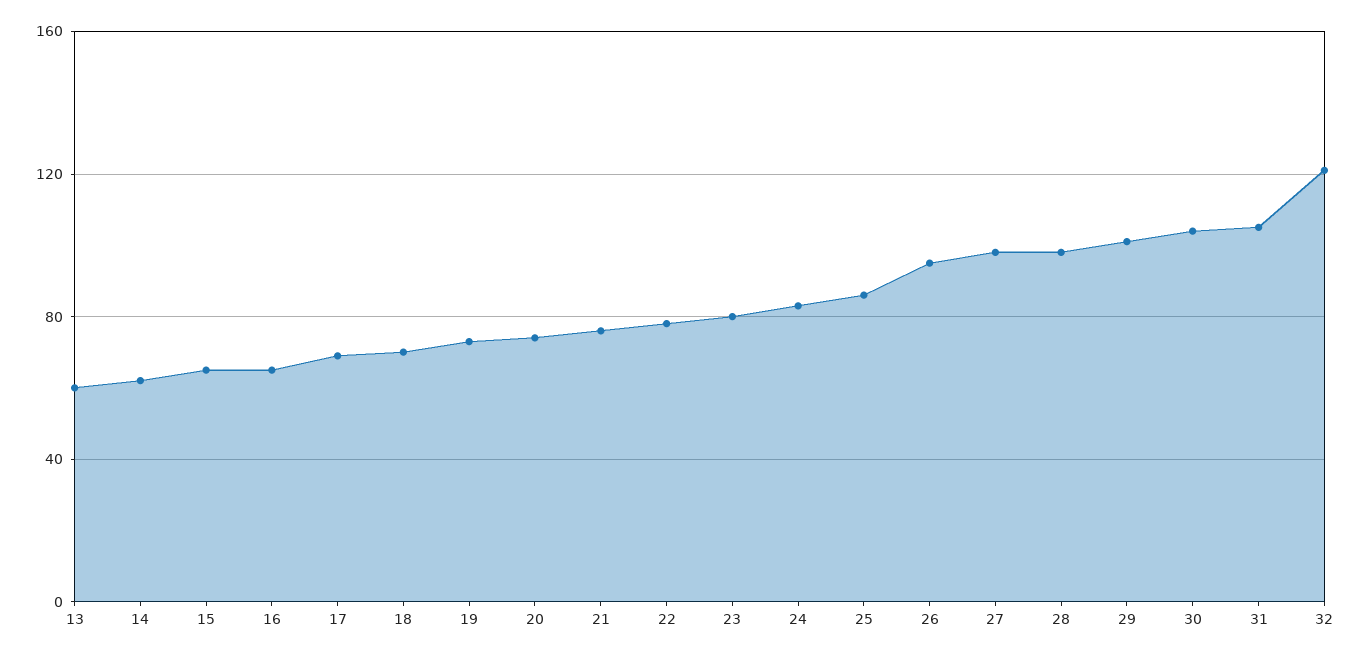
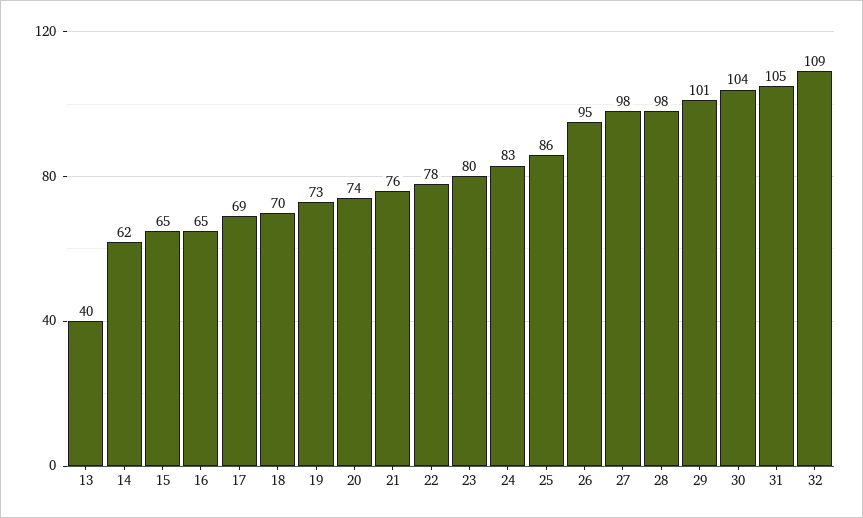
13: 60 -> 40
32: 120 -> 109

